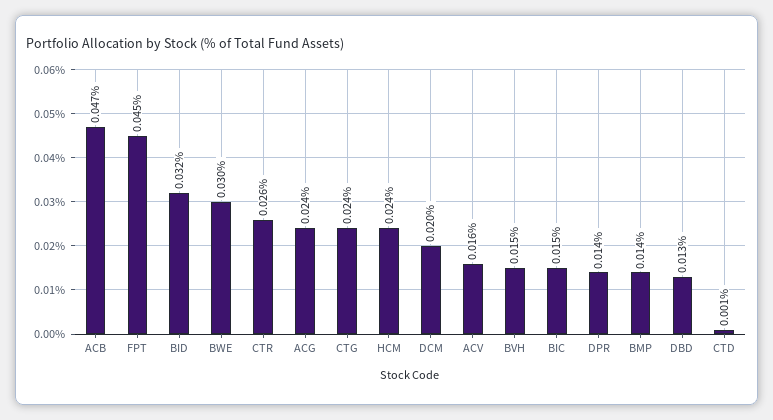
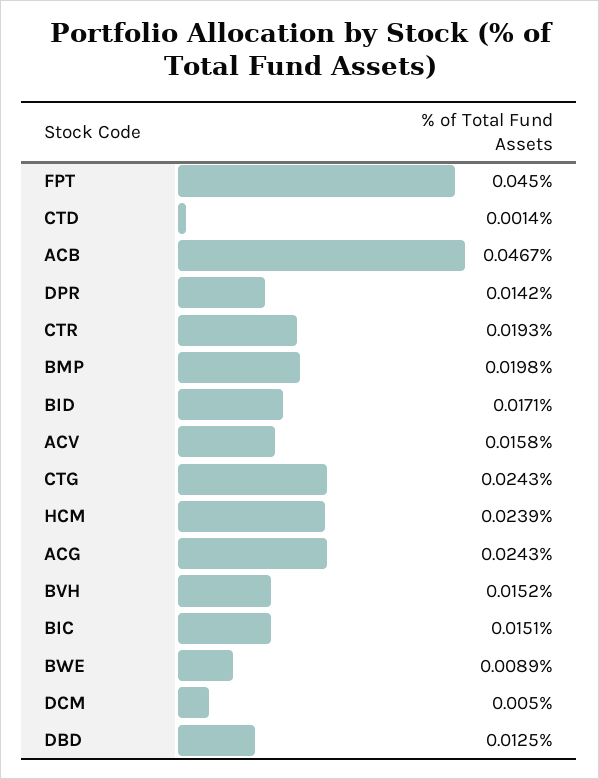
BID: 0.032 -> 0.0171
BWE: 0.03 -> 0.0089
CTR: 0.026 -> 0.0193
DCM: 0.02 -> 0.005
BMP: 0.014 -> 0.0198

